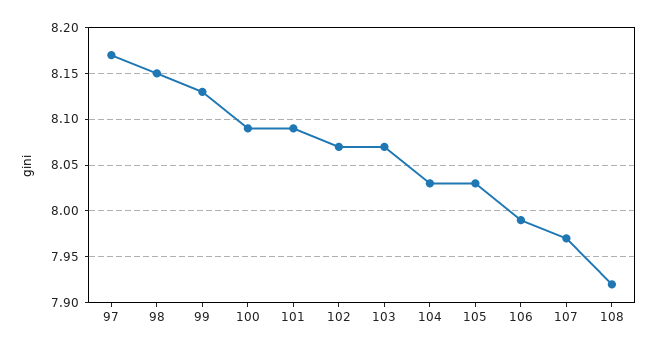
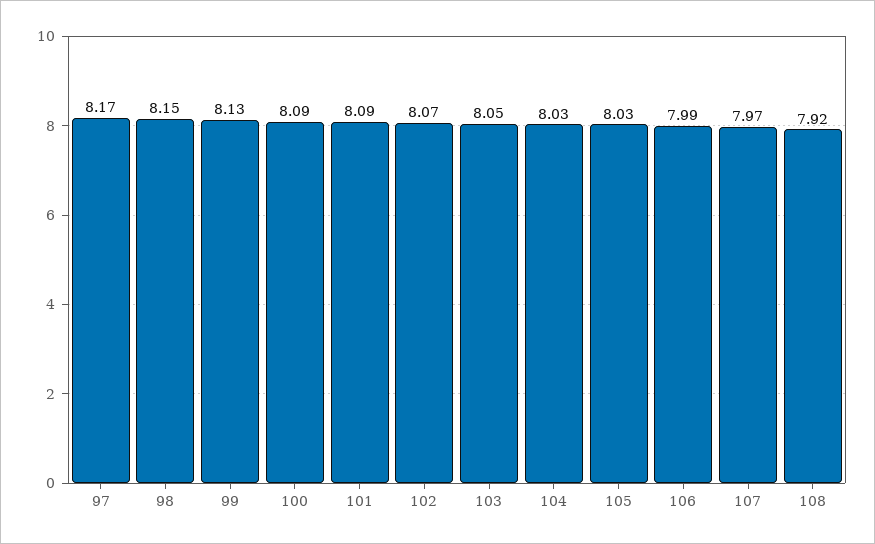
103: 8.07 -> 8.05

